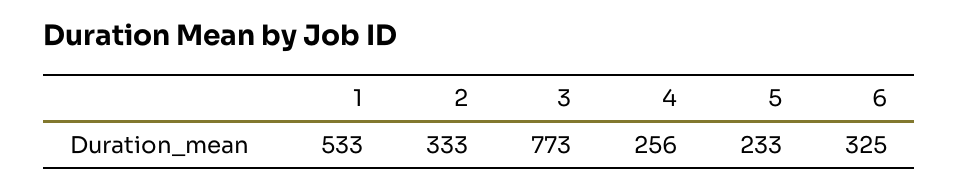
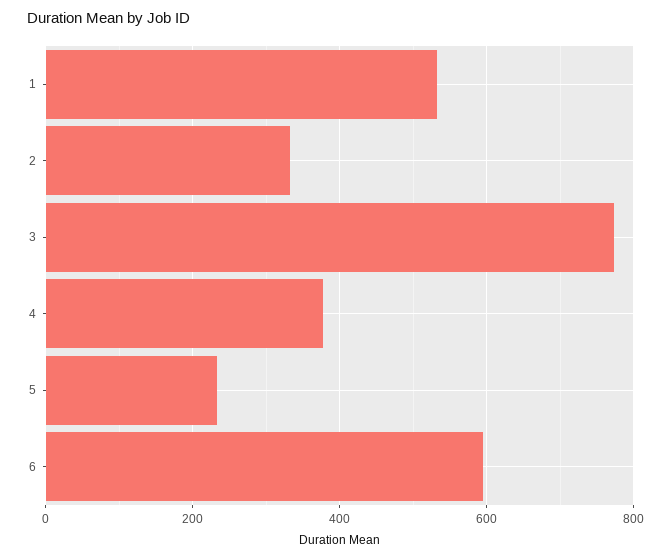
4: 256 -> 380
6: 325 -> 600

